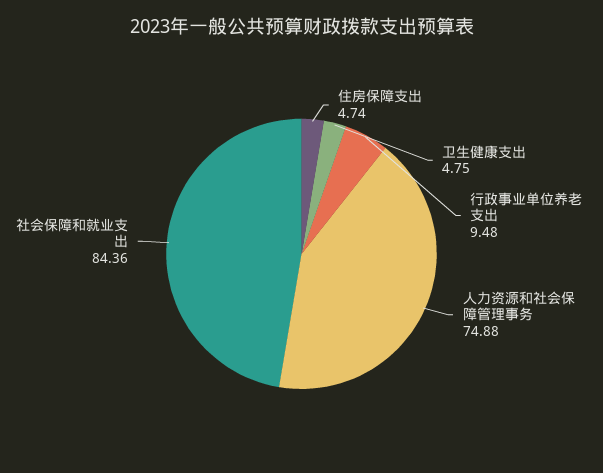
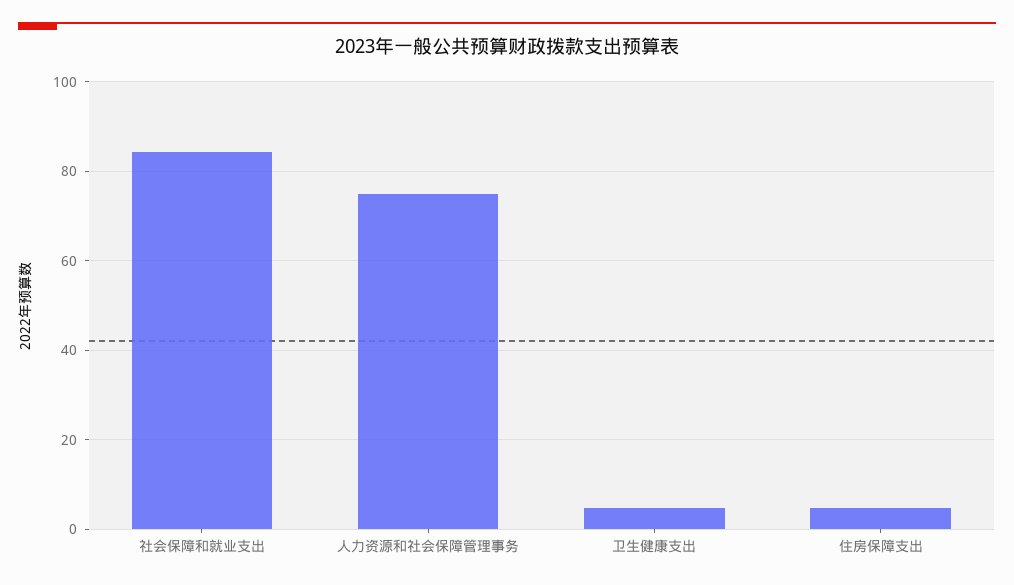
行政事业单位养老支出: 9.48 -> none

